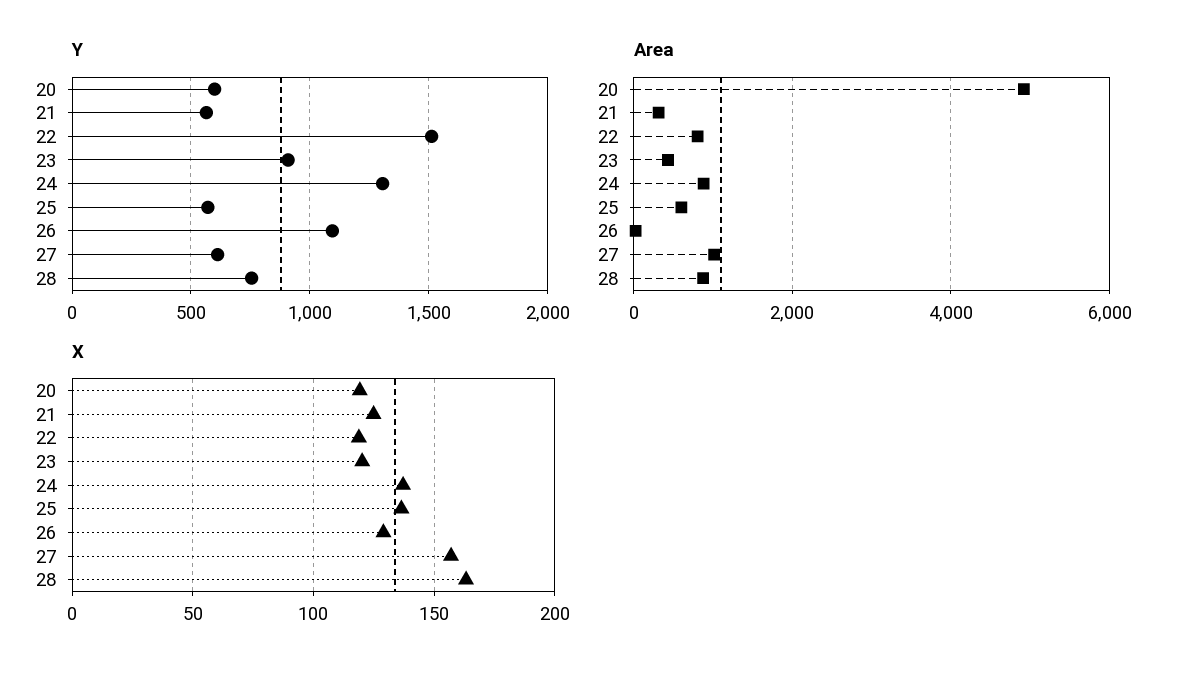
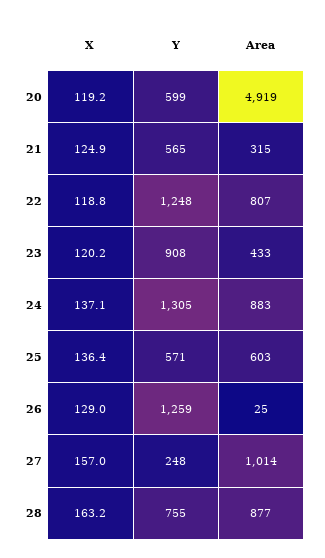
Y, 22: 1500 -> 1248
Y, 26: 1100 -> 1259
Y, 27: 600 -> 248

